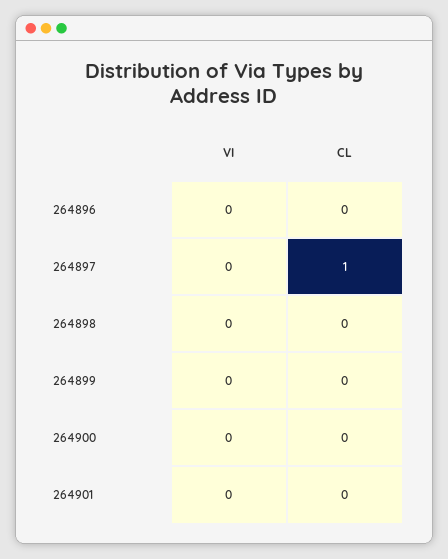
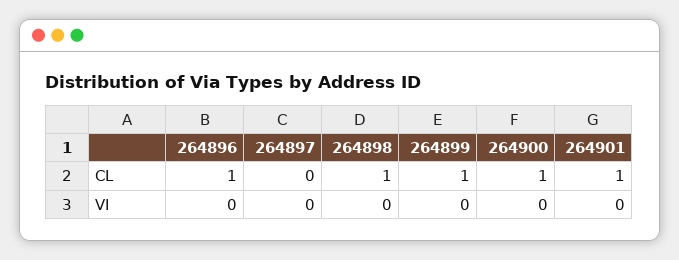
CL, 264896: 0 -> 1
CL, 264897: 1 -> 0
CL, 264898: 0 -> 1
CL, 264899: 0 -> 1
CL, 264900: 0 -> 1
CL, 264901: 0 -> 1

